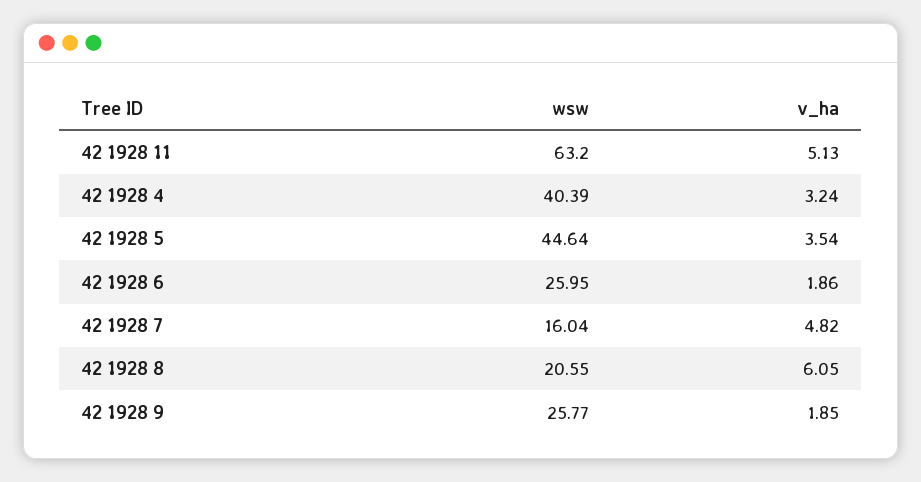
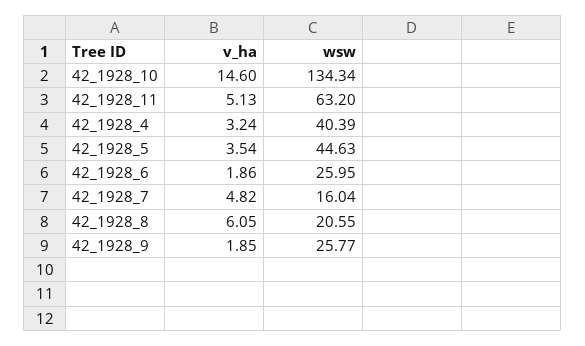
wsw, 42 1928 5: 44.64 -> 44.63
v_ha, 42_1928_10: none -> 14.6
wsw, 42_1928_10: none -> 134.34

